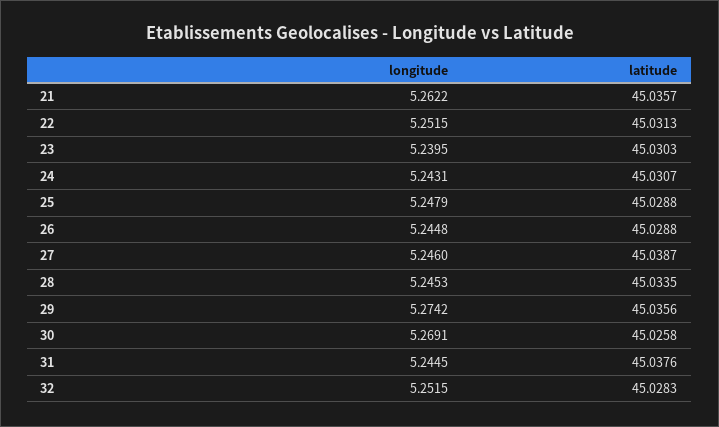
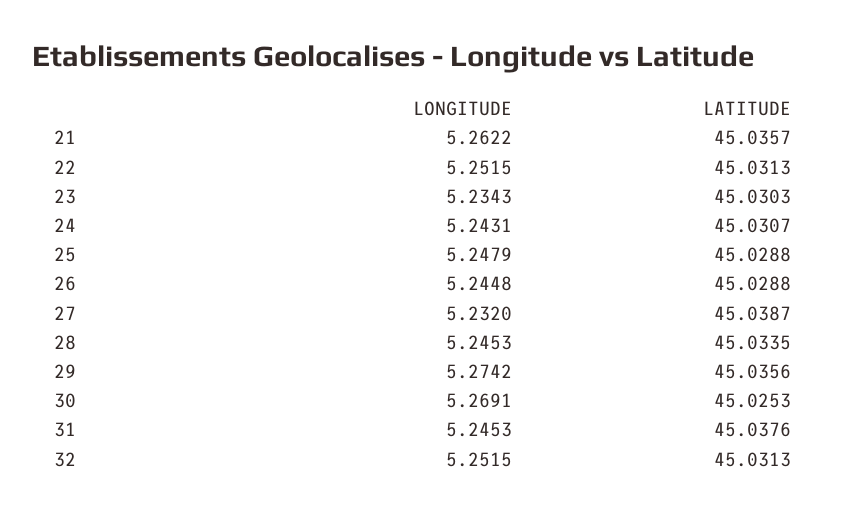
longitude, 23: 5.2395 -> 5.2343
longitude, 27: 5.246 -> 5.232
latitude, 30: 45.0258 -> 45.0253
longitude, 31: 5.2445 -> 5.2453
latitude, 32: 45.0283 -> 45.0313

